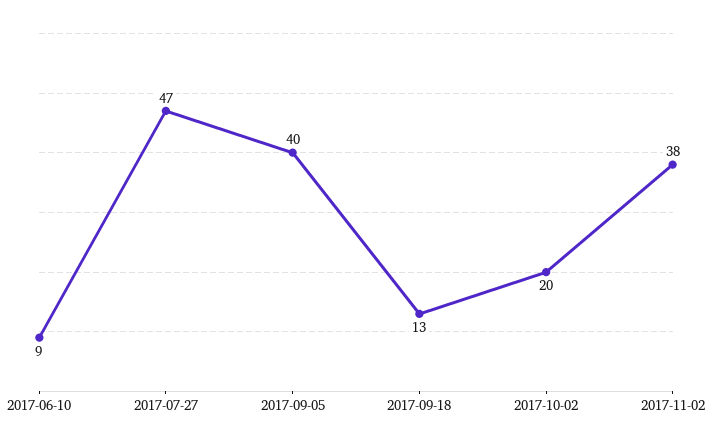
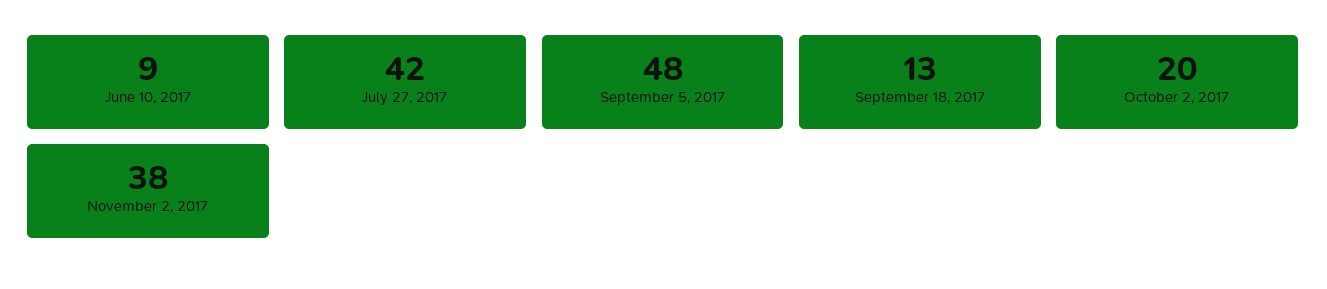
2017-07-27: 47 -> 42
2017-09-05: 40 -> 48

